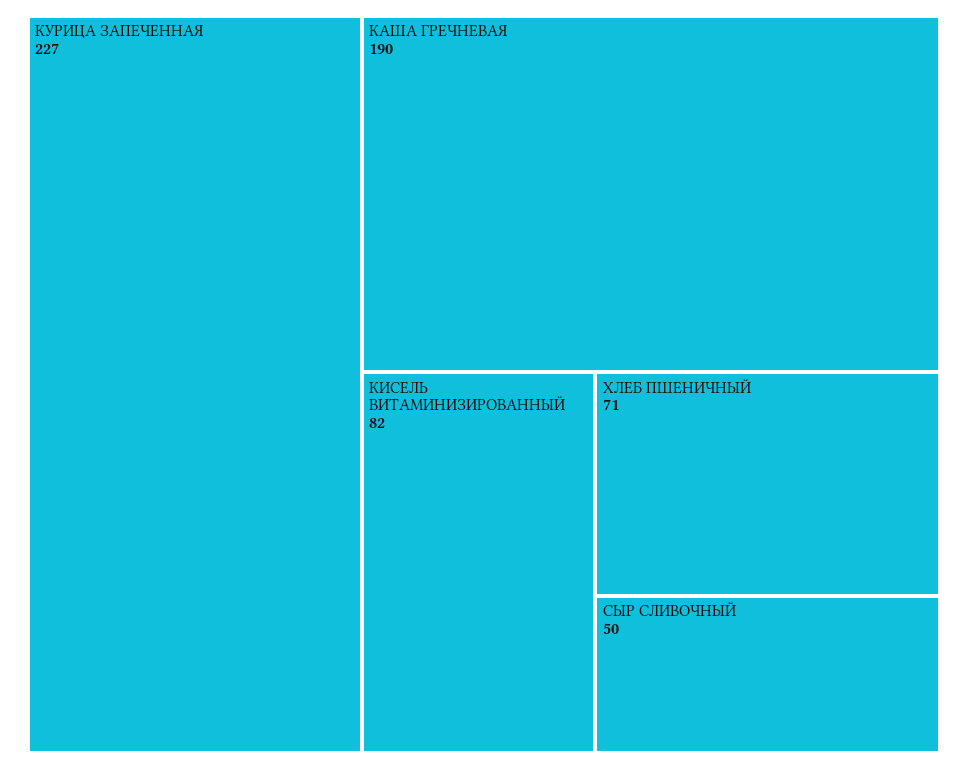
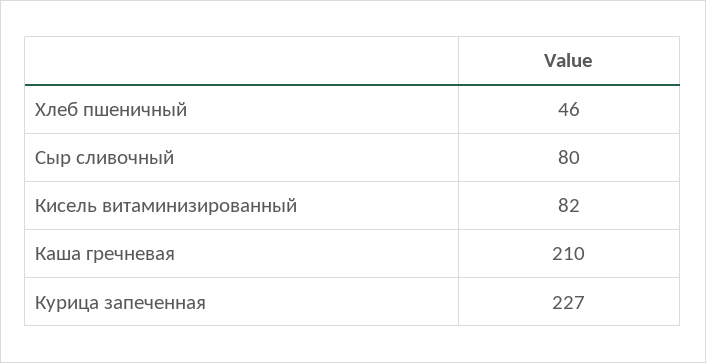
КАША ГРЕЧНЕВАЯ: 190 -> 210
ХЛЕБ ПШЕНИЧНЫЙ: 71 -> 46
СЫР СЛИВОЧНЫЙ: 50 -> 80

